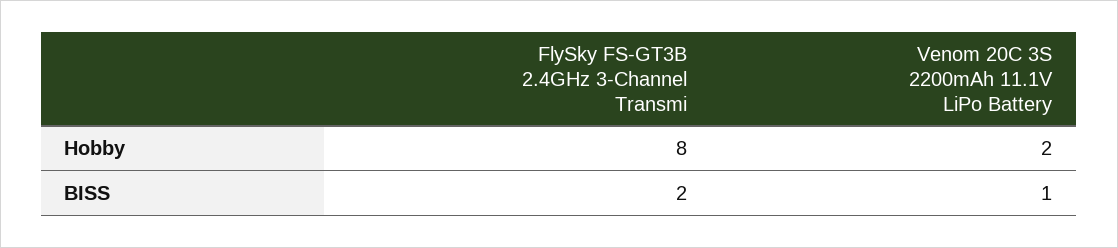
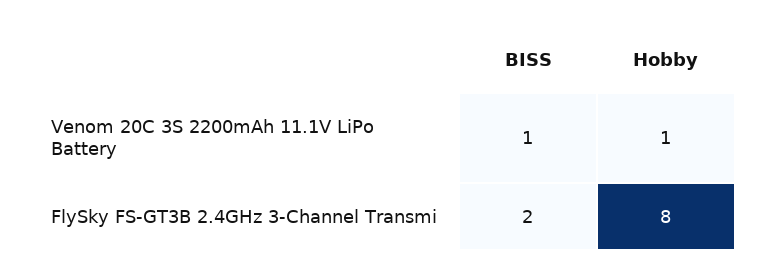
Venom 20C 3S 2200mAh 11.1V LiPo Battery, Hobby: 2 -> 1

